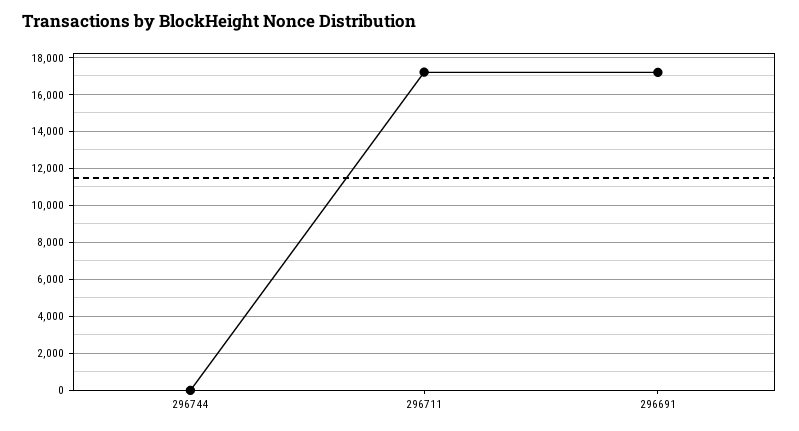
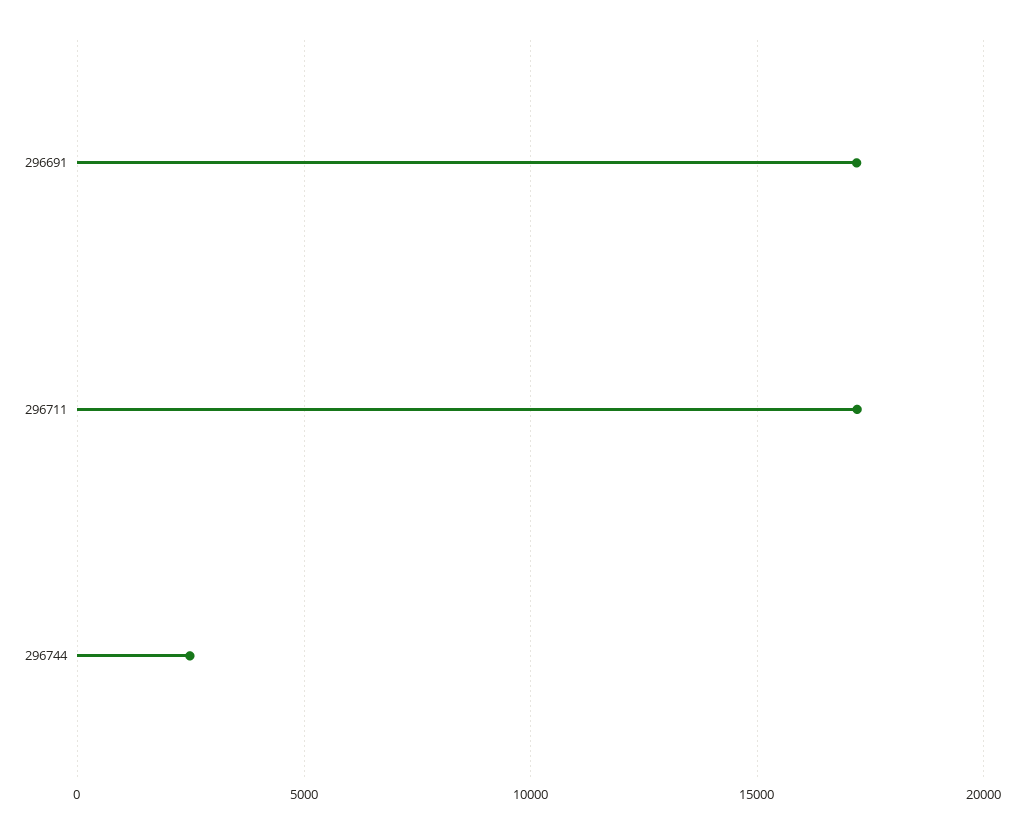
296744: 0 -> 2500

